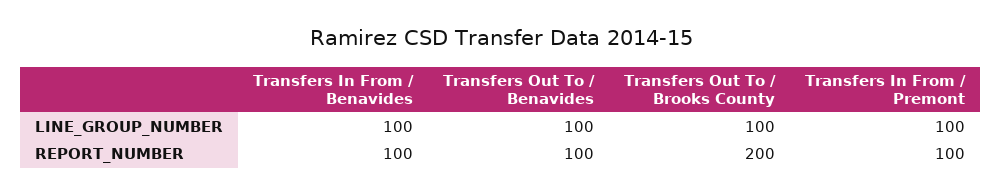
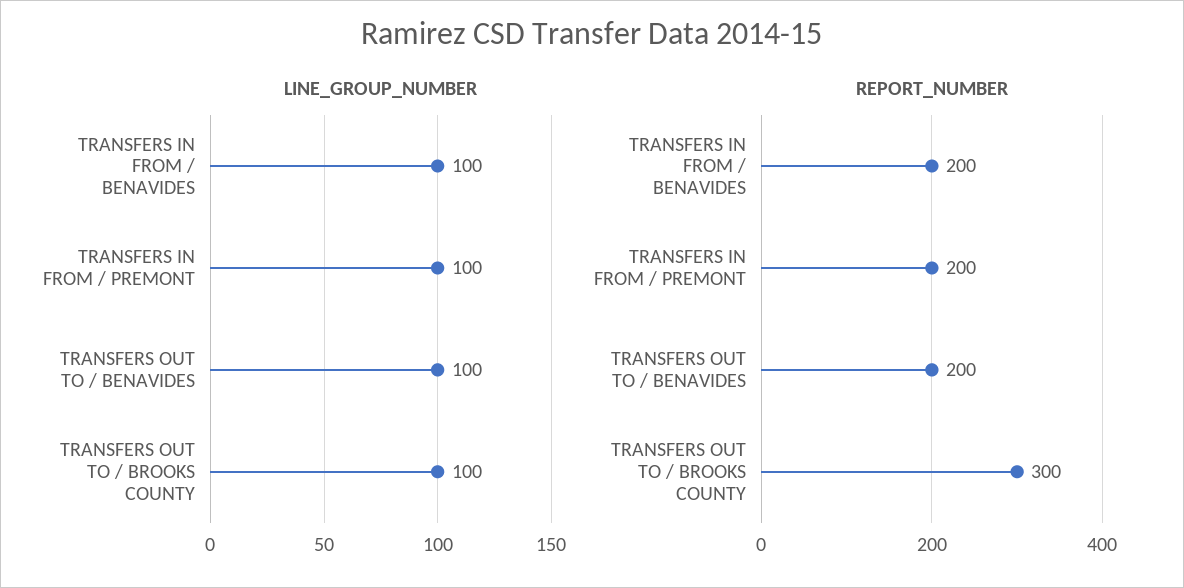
REPORT_NUMBER, Transfers In From / Benavides: 100 -> 200
REPORT_NUMBER, Transfers Out To / Benavides: 100 -> 200
REPORT_NUMBER, Transfers Out To / Brooks County: 200 -> 300
REPORT_NUMBER, Transfers In From / Premont: 100 -> 200

